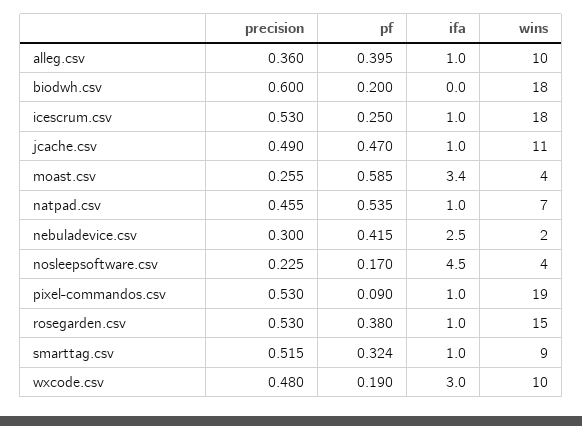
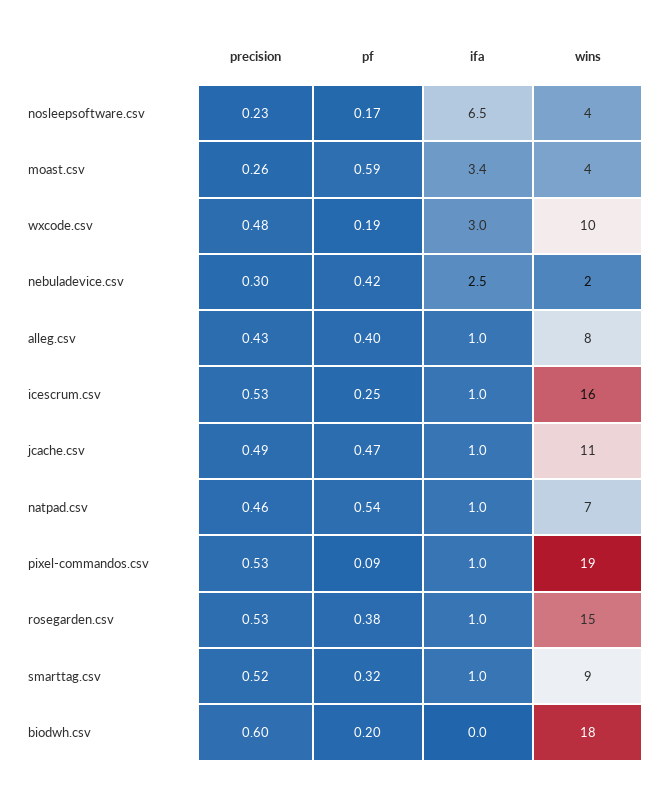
precision, alleg.csv: 0.36 -> 0.43
wins, alleg.csv: 10 -> 8
wins, icescrum.csv: 18 -> 16
ifa, nosleepsoftware.csv: 4.5 -> 6.5

